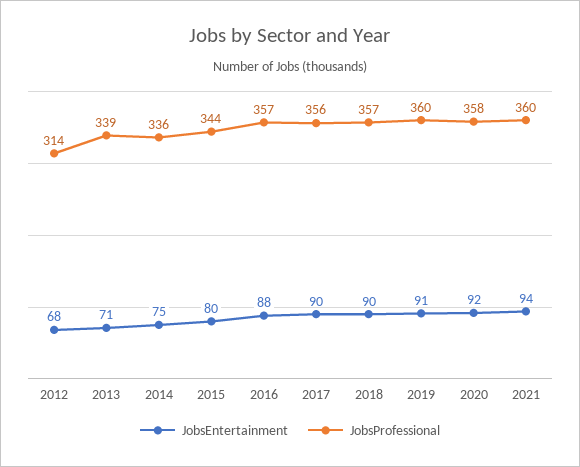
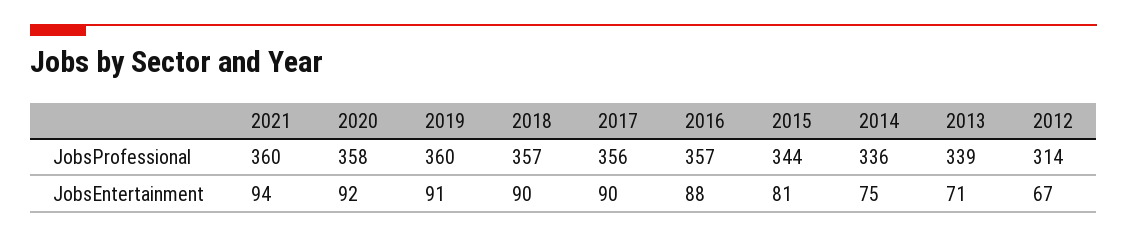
JobsEntertainment, 2012: 68 -> 67
JobsEntertainment, 2015: 80 -> 81

